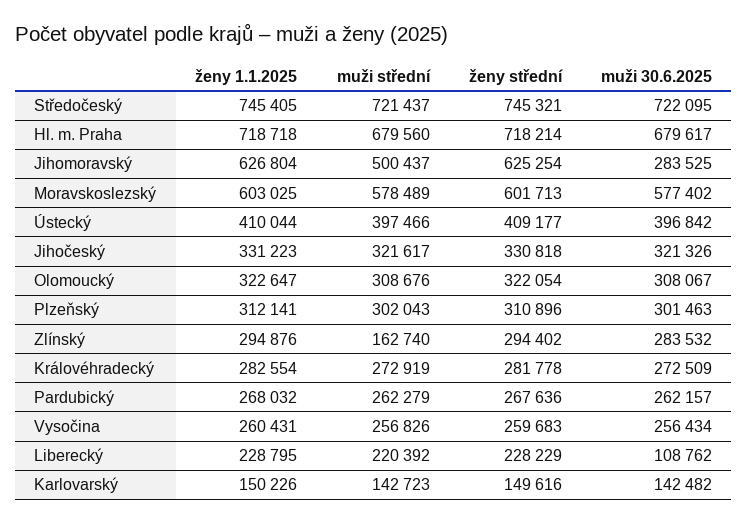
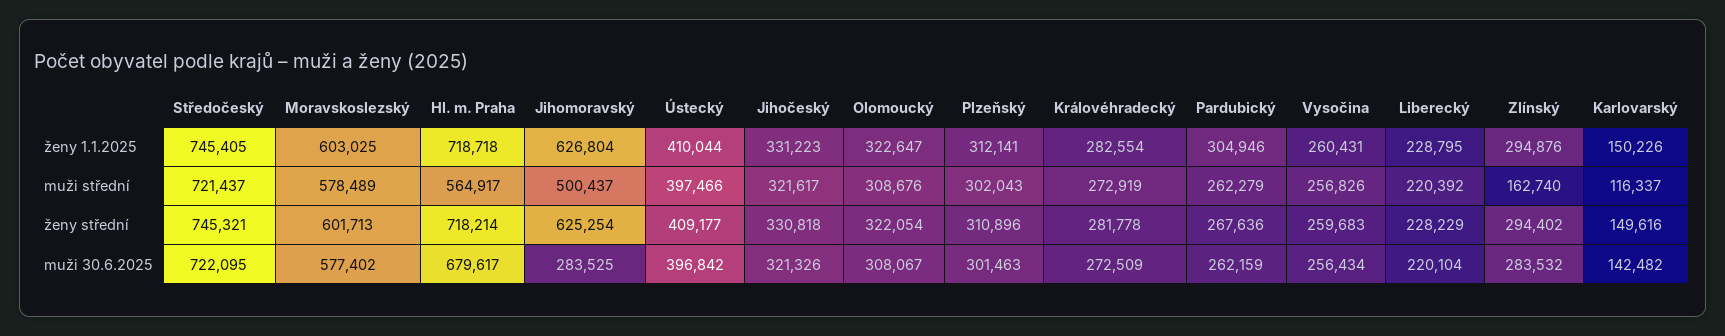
muži střední, Hl. m. Praha: 679560 -> 564917
ženy 1.1.2025, Pardubický: 268032 -> 304946
muži 30.6.2025, Pardubický: 262157 -> 262159
muži 30.6.2025, Liberecký: 108762 -> 220104
muži střední, Karlovarský: 142723 -> 116337

